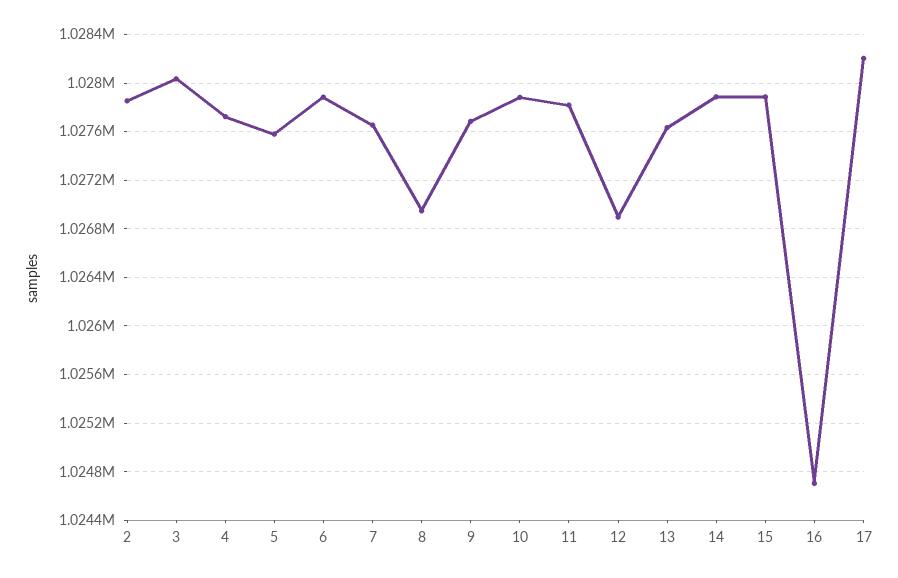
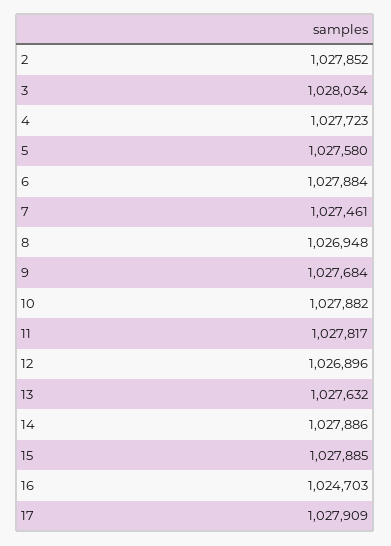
7: 1027650 -> 1027461
17: 1028200 -> 1027909

